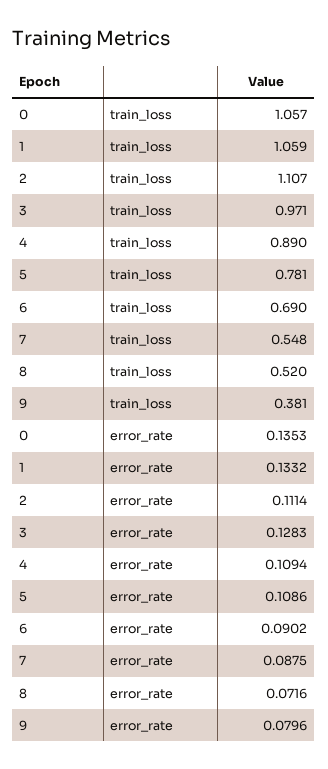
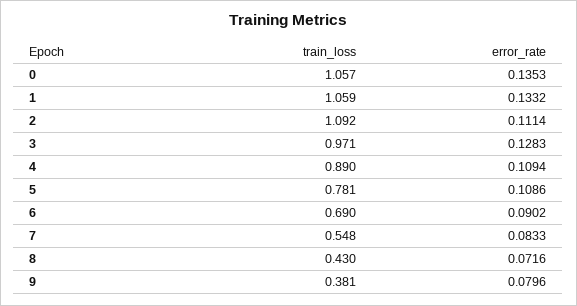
2, train_loss: 1.107 -> 1.092
8, train_loss: 0.52 -> 0.43
7, error_rate: 0.0875 -> 0.0833

